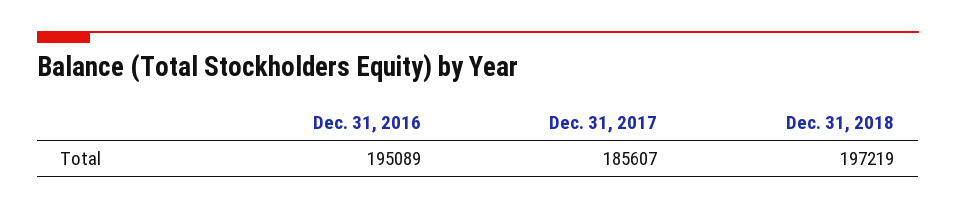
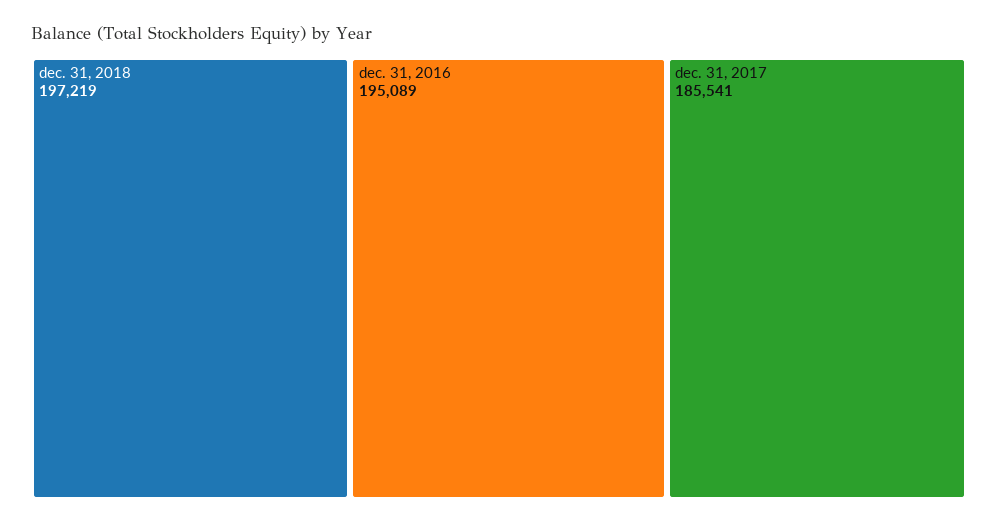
Dec. 31, 2017: 185607 -> 185541

